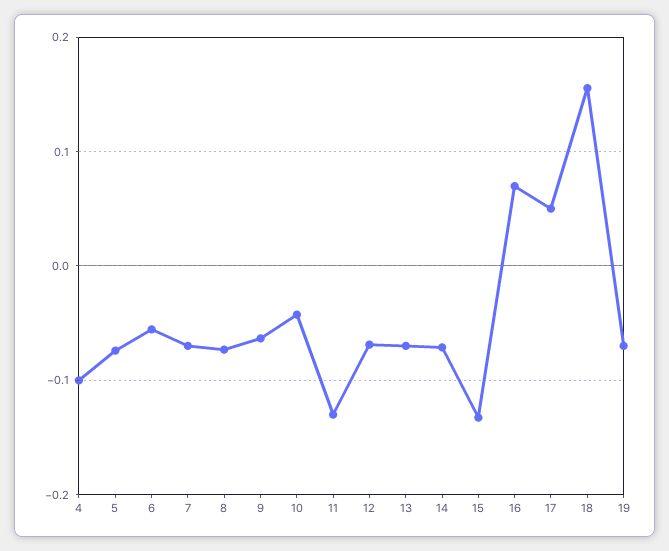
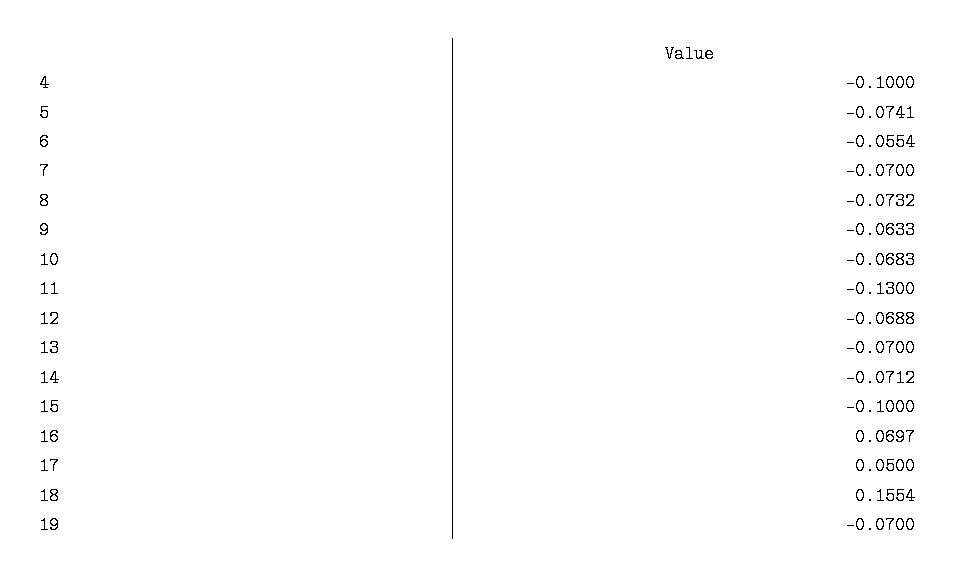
10: -0.04 -> -0.0683
15: -0.13 -> -0.1

